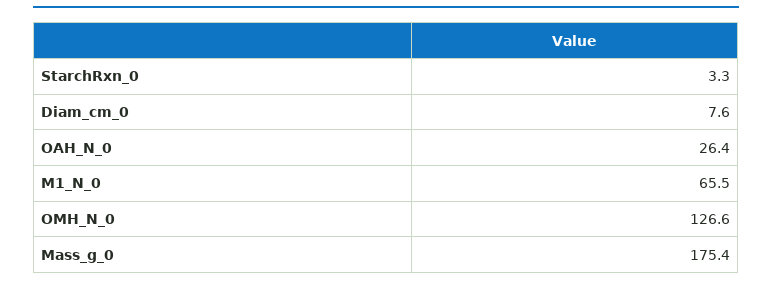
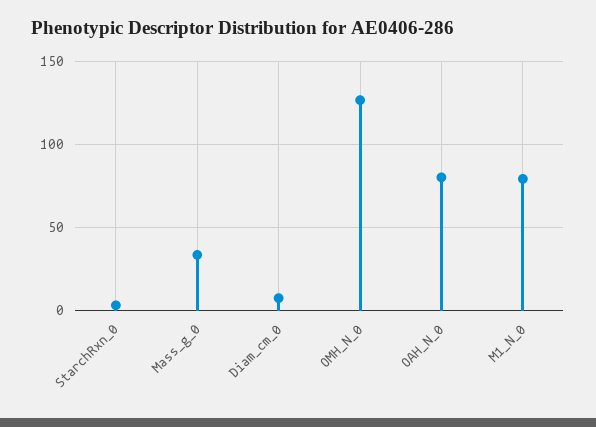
OAH_N_0: 26.4 -> 80
M1_N_0: 65.5 -> 80
Mass_g_0: 175.4 -> 35

